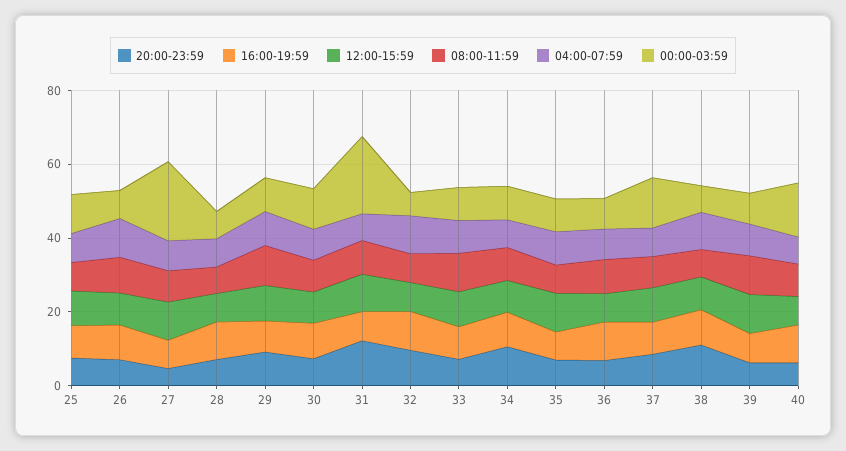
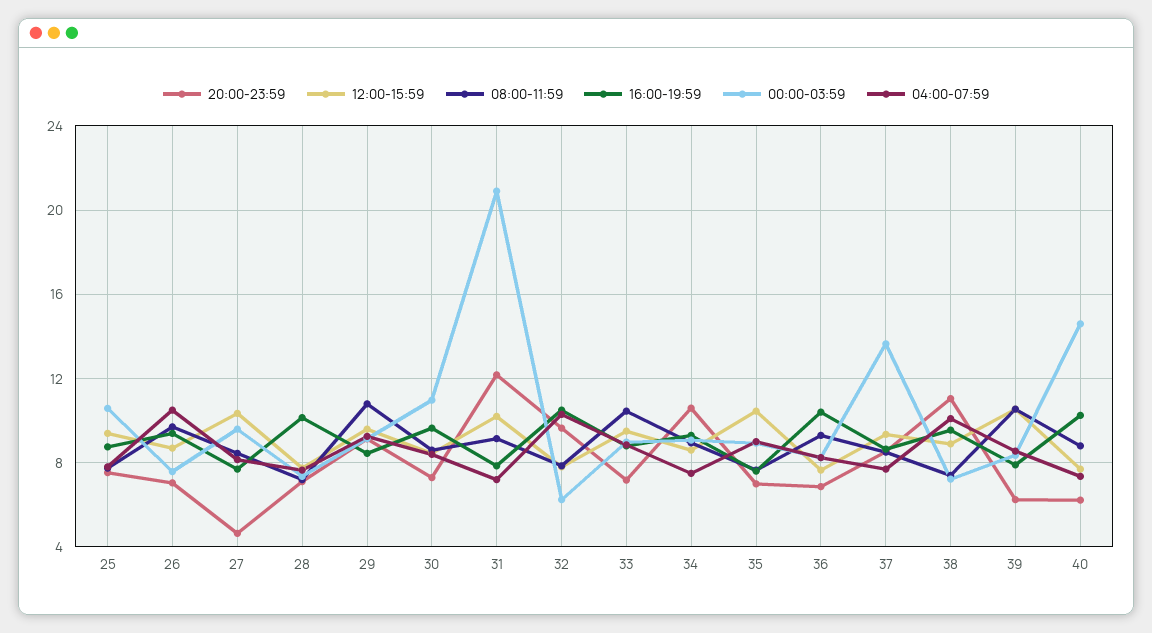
00:00-03:59, 27: 20 -> 9.5

